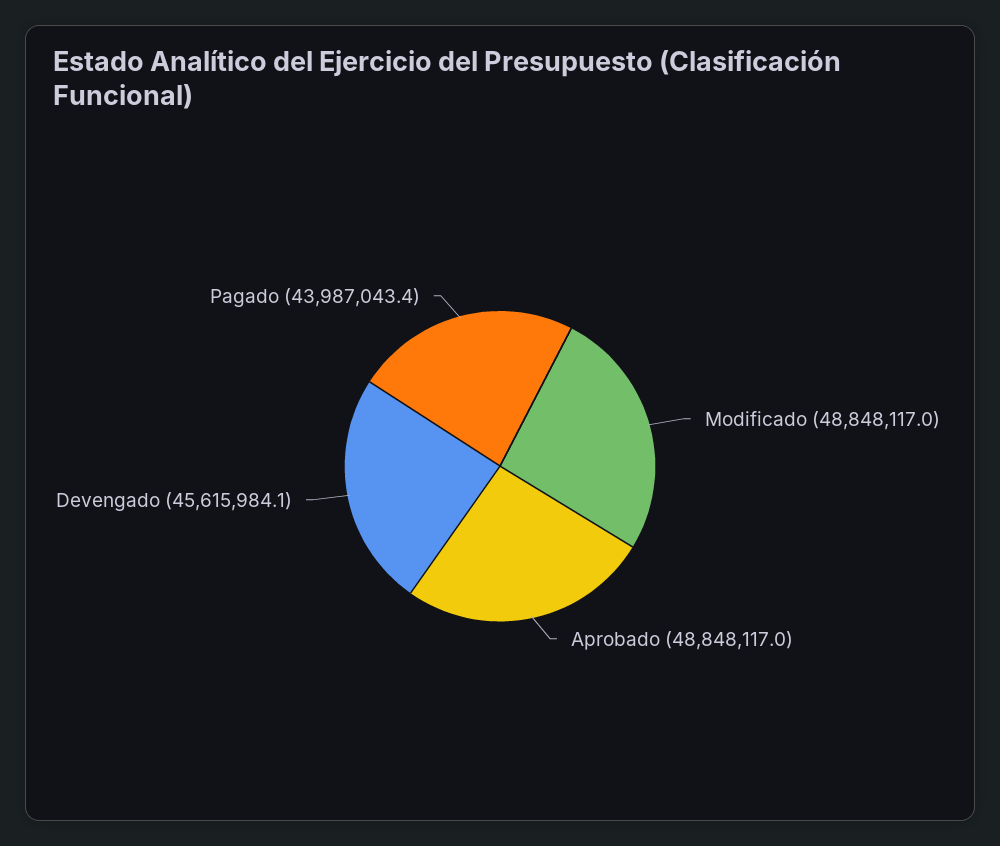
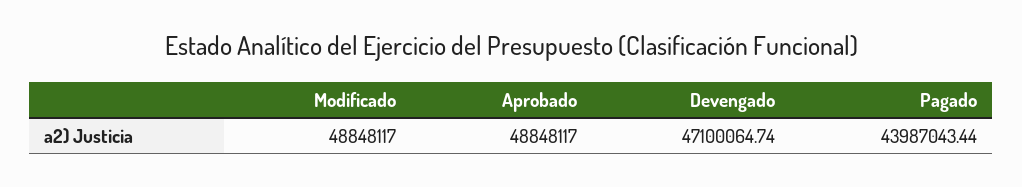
Devengado: 45615984.1 -> 47100064.74

